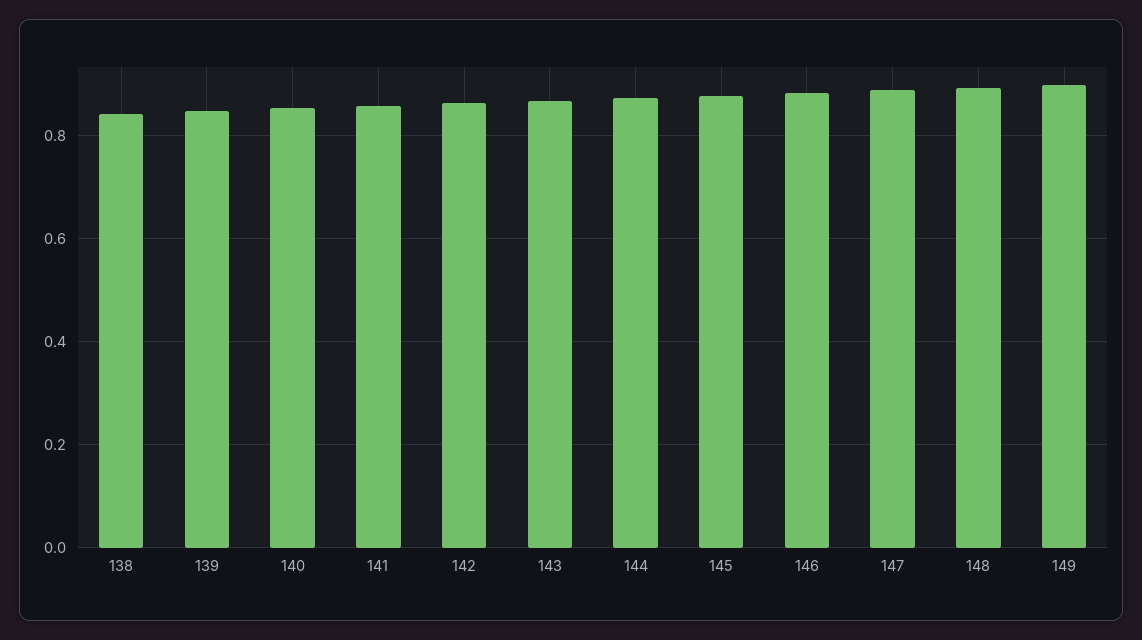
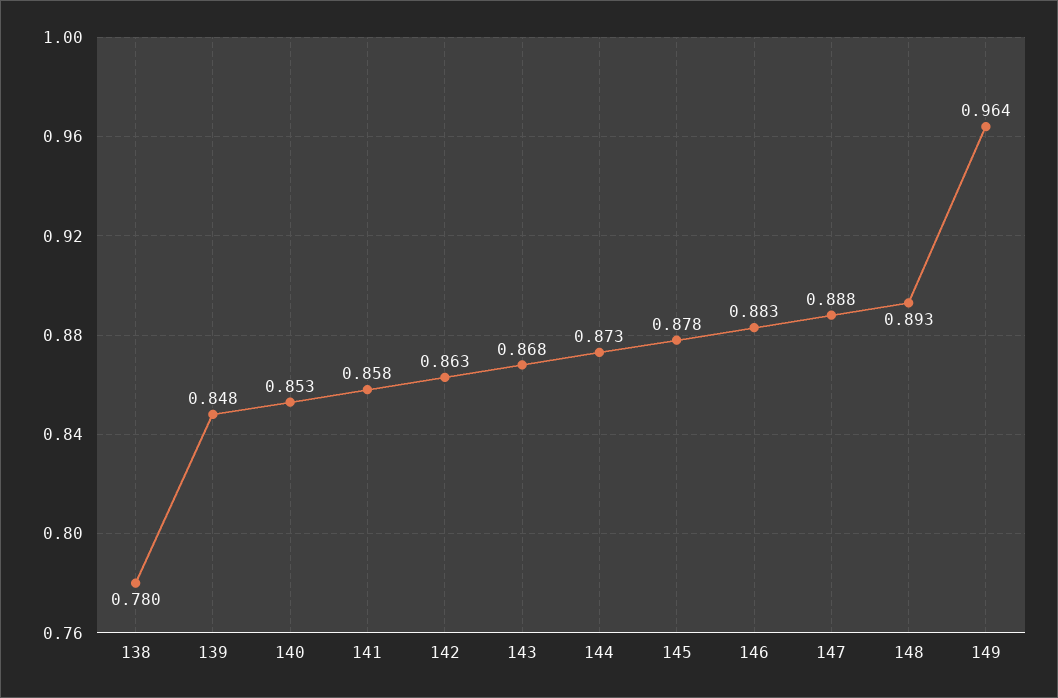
138: 0.84 -> 0.78
149: 0.9 -> 0.964

